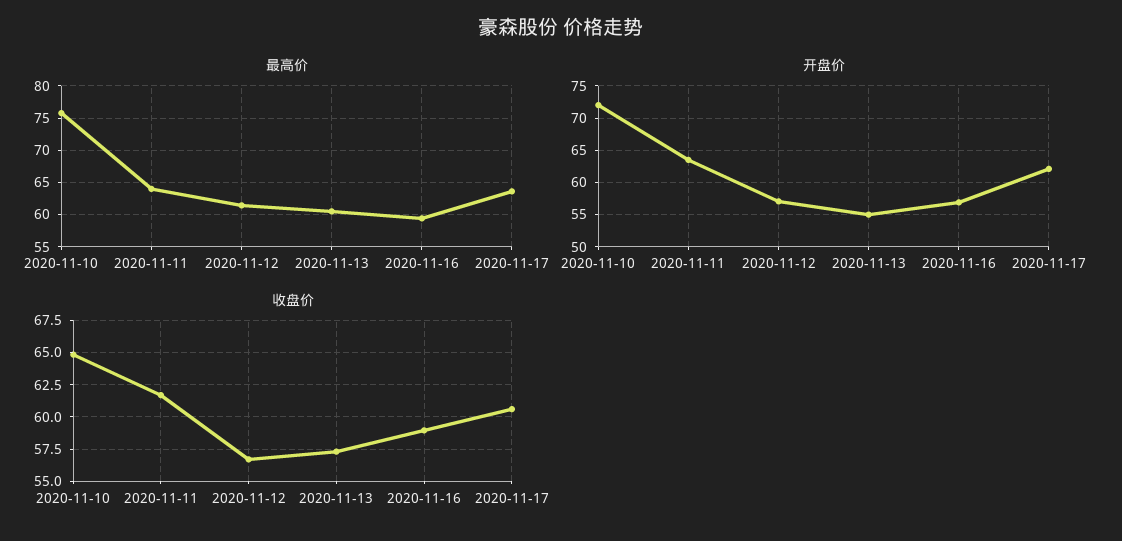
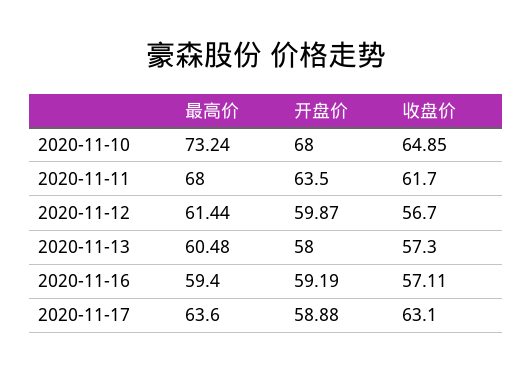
最高价, 2020-11-10: 76 -> 73.24
最高价, 2020-11-11: 64 -> 68
开盘价, 2020-11-10: 72 -> 68
开盘价, 2020-11-12: 57 -> 59.87
开盘价, 2020-11-13: 55 -> 58
开盘价, 2020-11-16: 57 -> 59.19
开盘价, 2020-11-17: 62 -> 58.88
收盘价, 2020-11-16: 59 -> 57.11
收盘价, 2020-11-17: 60.5 -> 63.1

